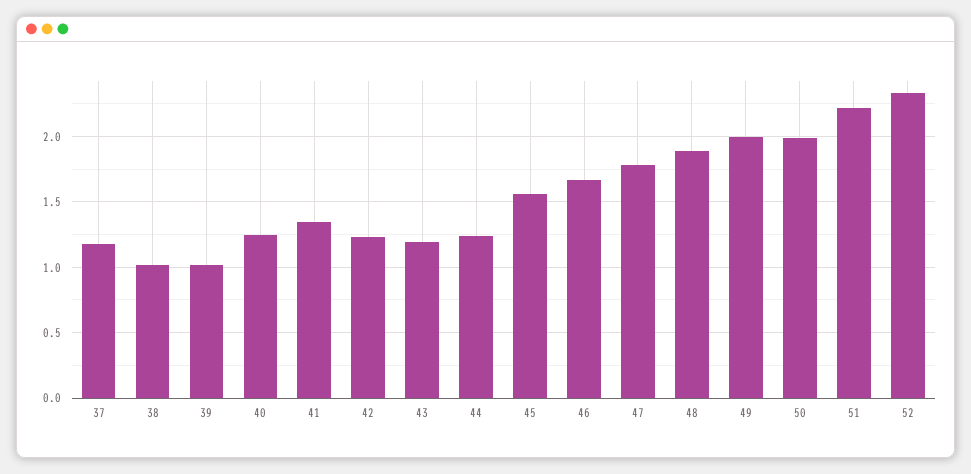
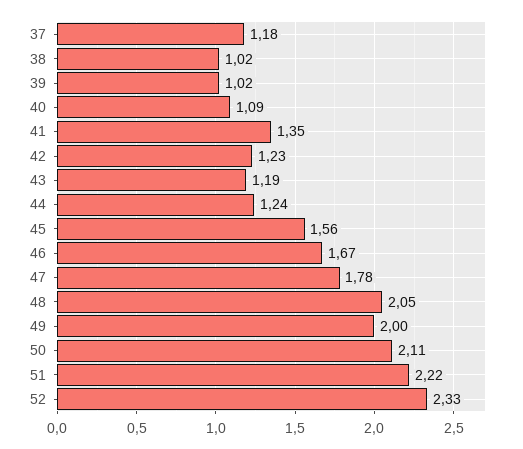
40: 1.25 -> 1.09
48: 1.9 -> 2.05
50: 2 -> 2.11

